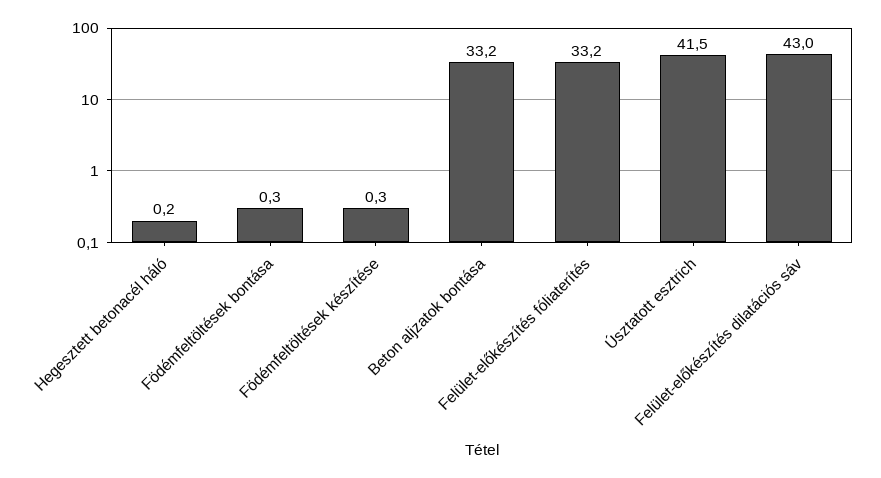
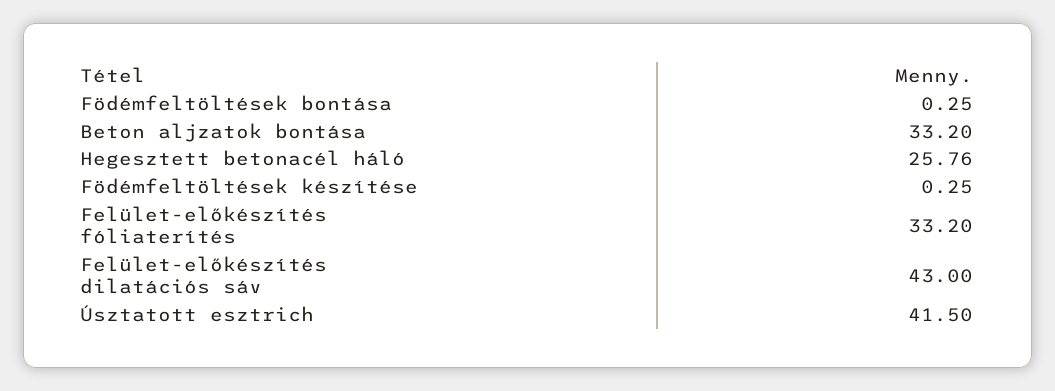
Hegesztett betonacél háló: 0.2 -> 25.76

